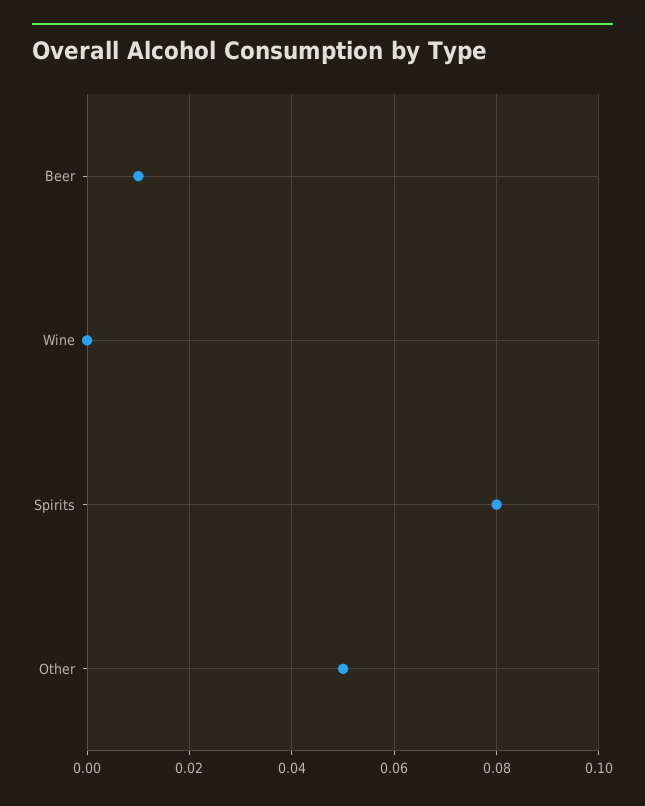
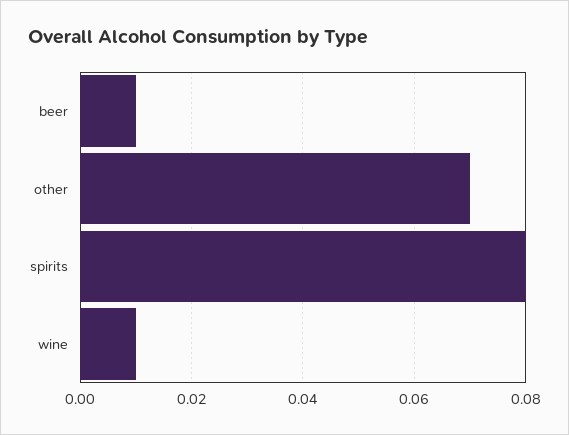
Wine: 0 -> 0.01
Other: 0.05 -> 0.07

